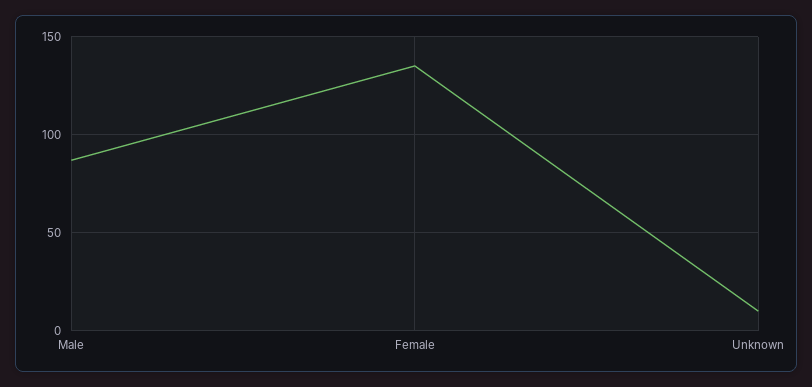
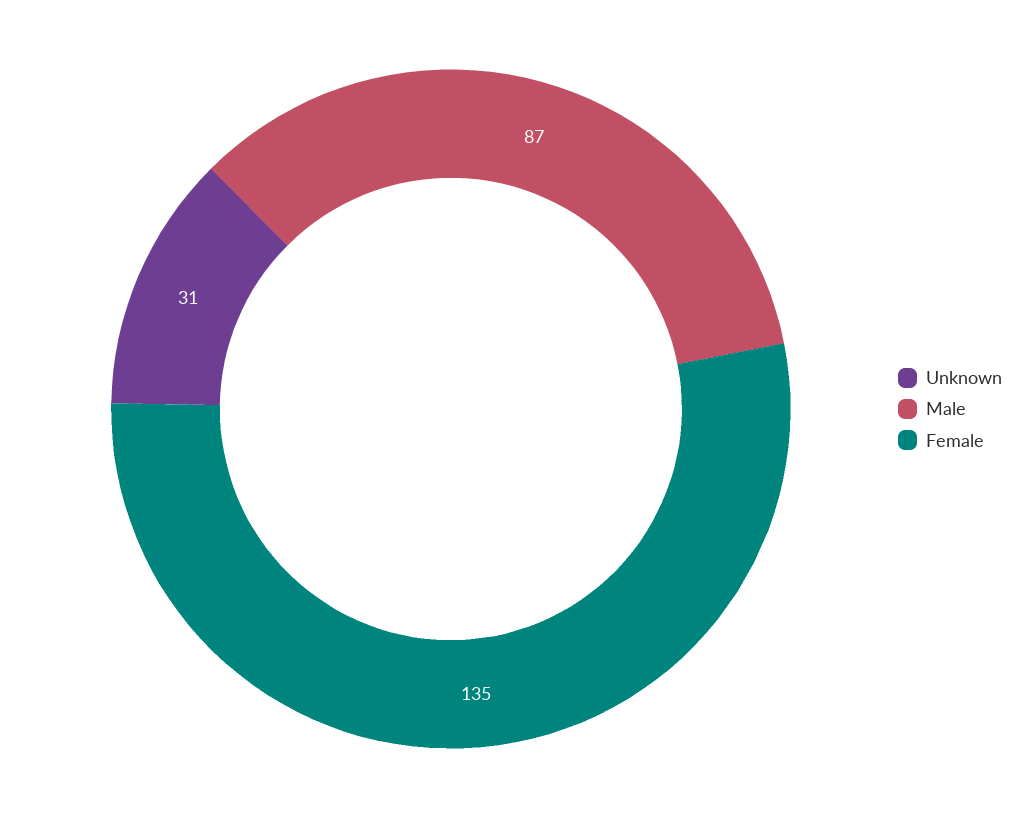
Unknown: 10 -> 31

